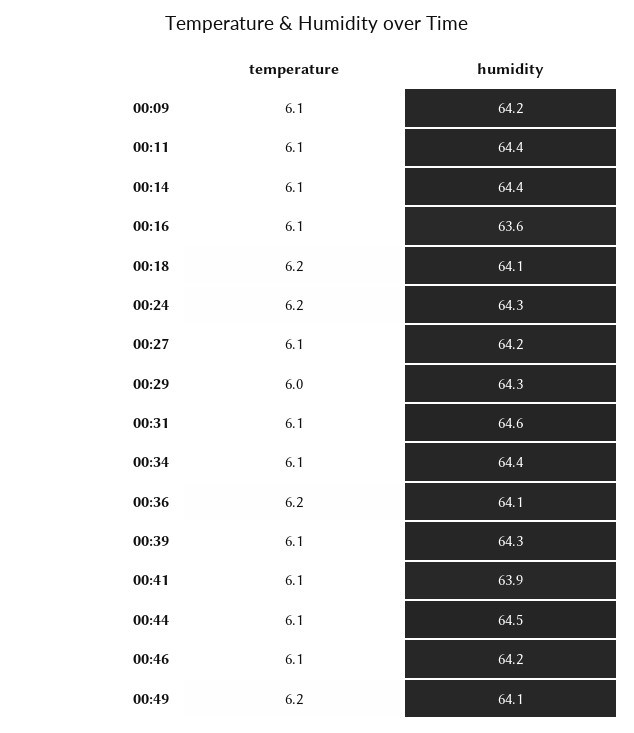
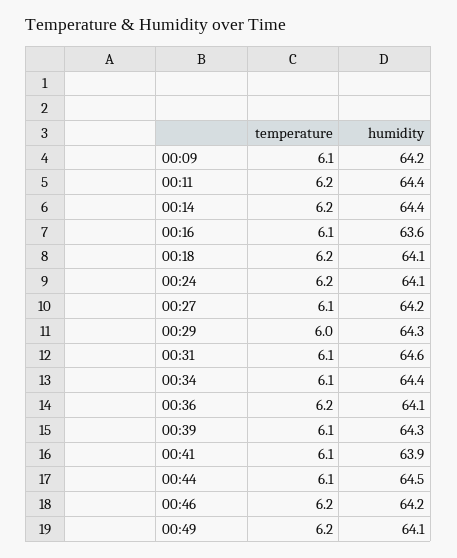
temperature, 00:11: 6.1 -> 6.2
temperature, 00:14: 6.1 -> 6.2
humidity, 00:24: 64.3 -> 64.1
temperature, 00:46: 6.1 -> 6.2

